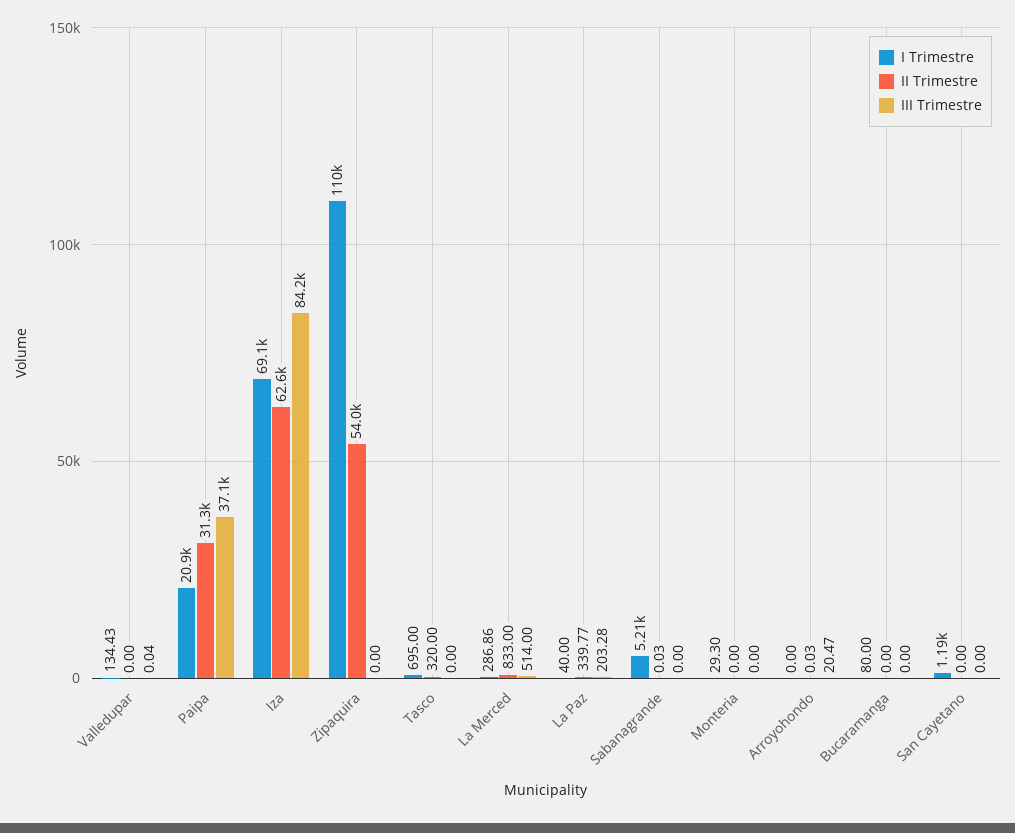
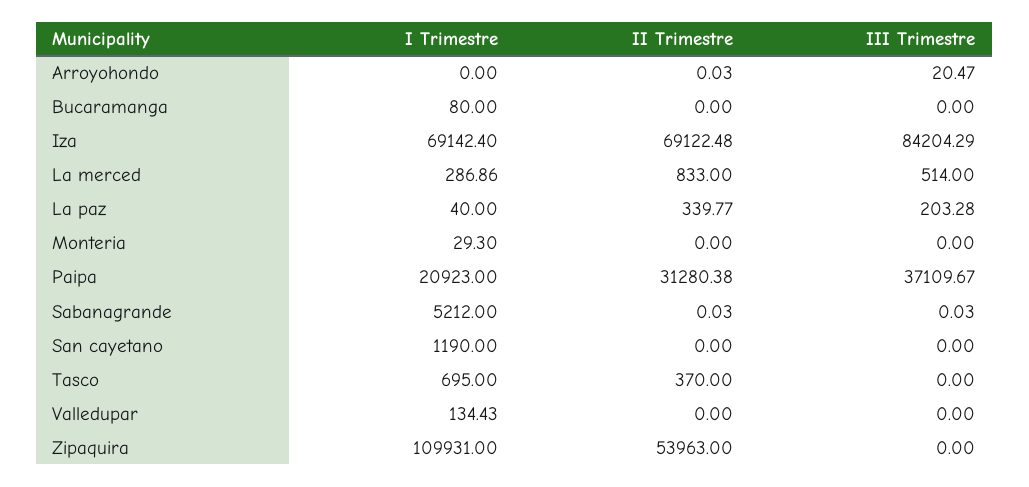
III Trimestre, Valledupar: 0.04 -> 0
II Trimestre, Iza: 62600 -> 69122.48
II Trimestre, Tasco: 320 -> 370
III Trimestre, Sabanagrande: 0 -> 0.03

